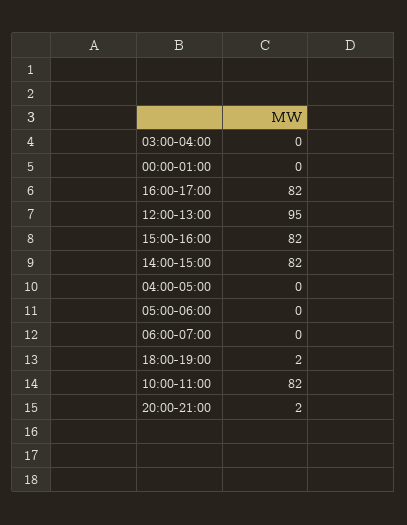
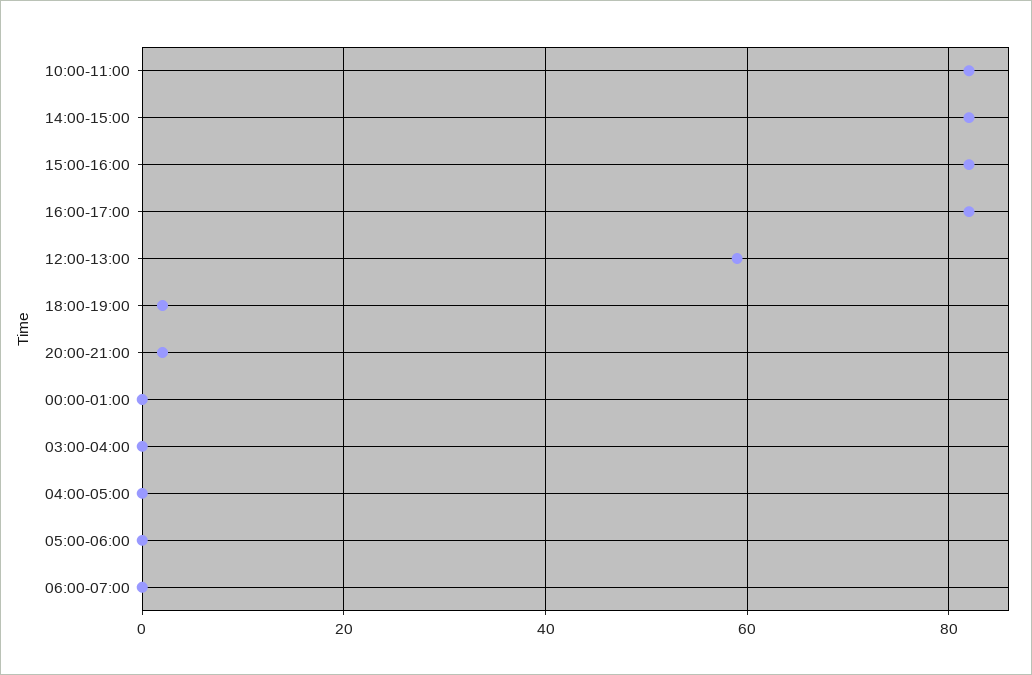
12:00-13:00: 95 -> 60

